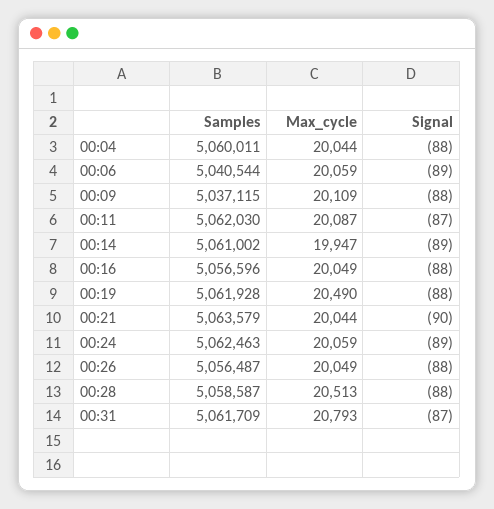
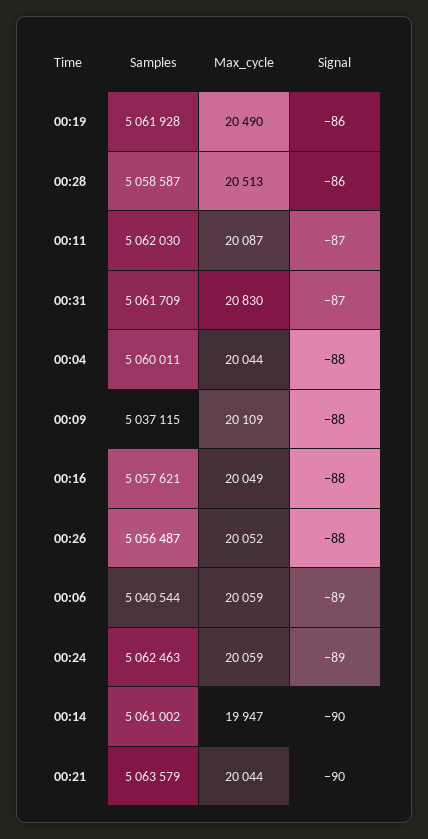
Signal, 00:14: -89 -> -90
Samples, 00:16: 5056596 -> 5057621
Signal, 00:19: -88 -> -86
Max_cycle, 00:26: 20049 -> 20052
Signal, 00:28: -88 -> -86
Max_cycle, 00:31: 20793 -> 20830

